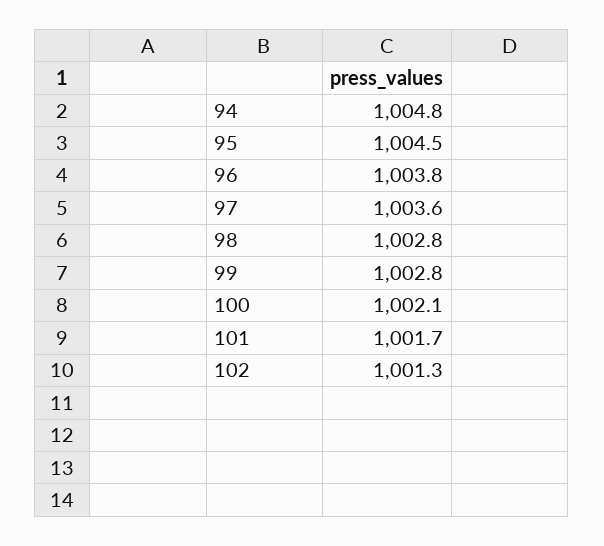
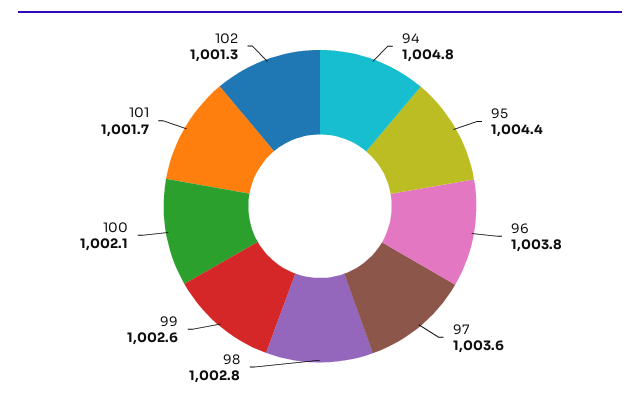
95: 1004.5 -> 1004.4
99: 1002.8 -> 1002.6

